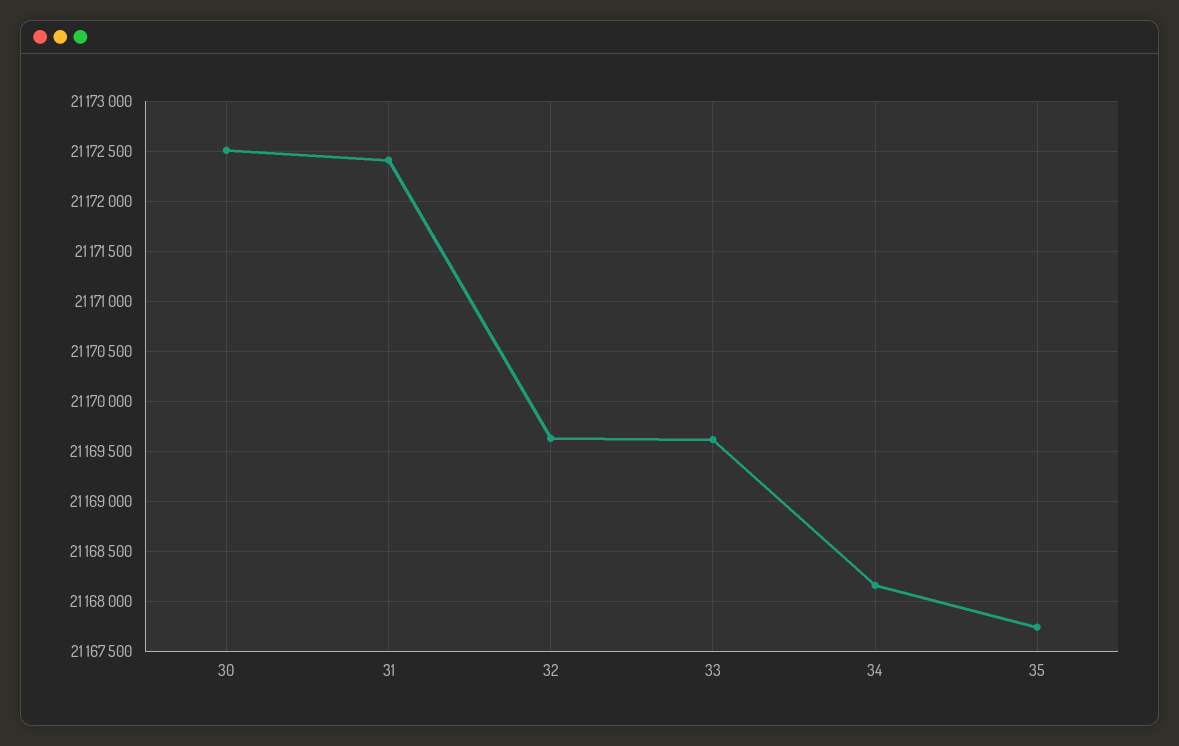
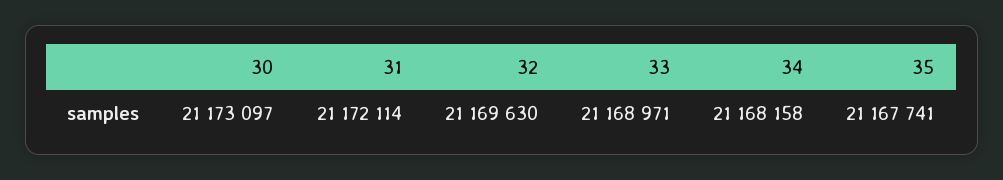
30: 21172500 -> 21173097
31: 21172400 -> 21172114
33: 21169600 -> 21168971

